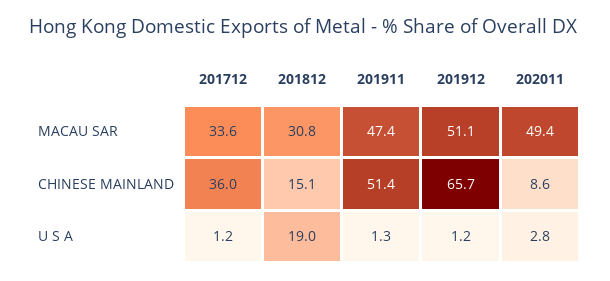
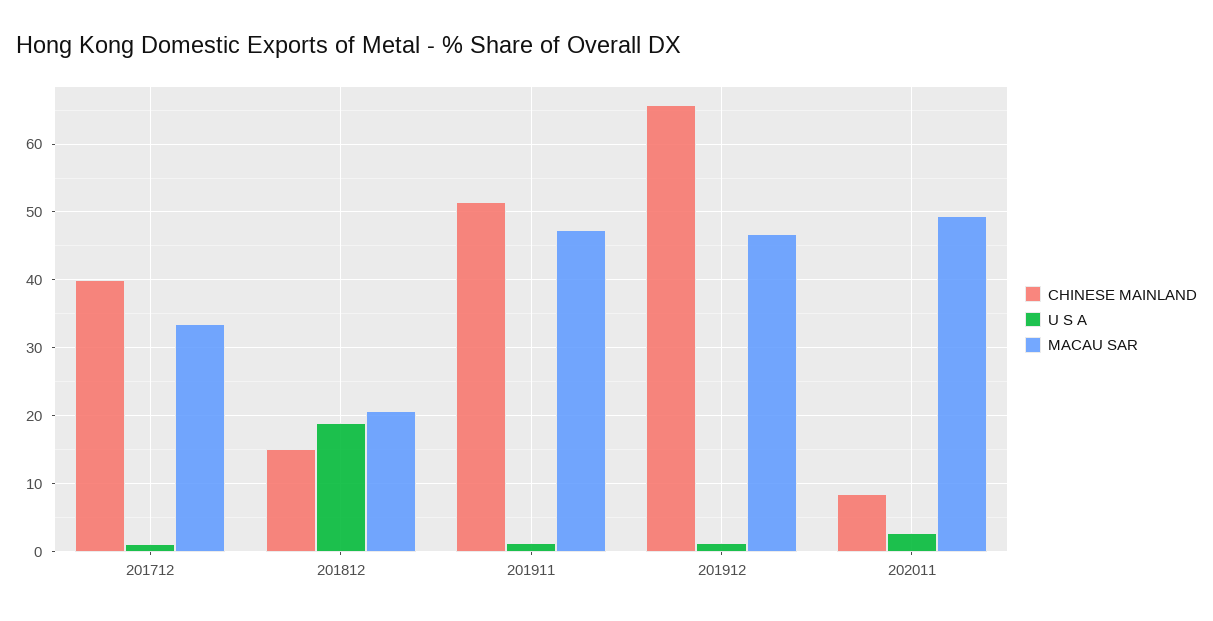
MACAU SAR, 201812: 30.8 -> 21
MACAU SAR, 201912: 51.1 -> 47
CHINESE MAINLAND, 201712: 36 -> 40

